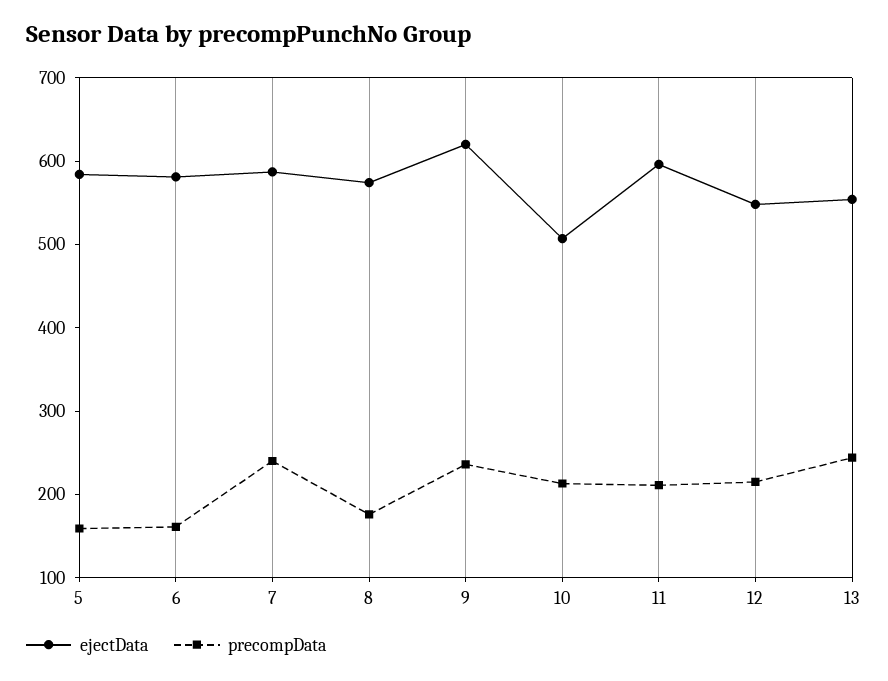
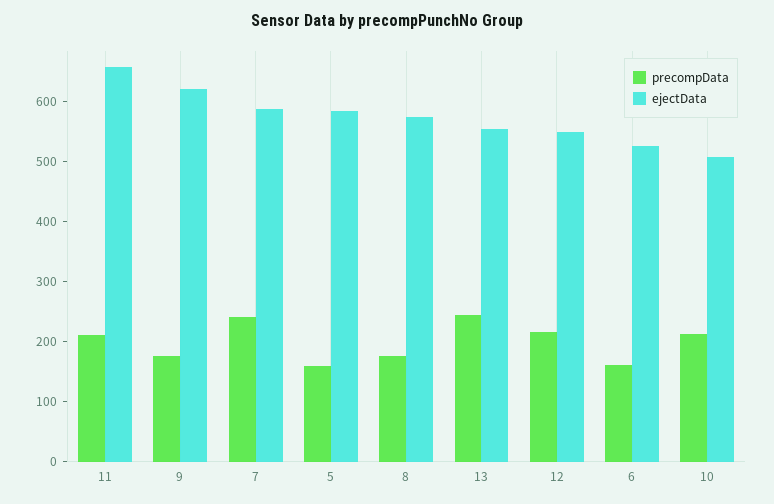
ejectData, 6: 580 -> 520
precompData, 9: 240 -> 180
ejectData, 11: 600 -> 660

